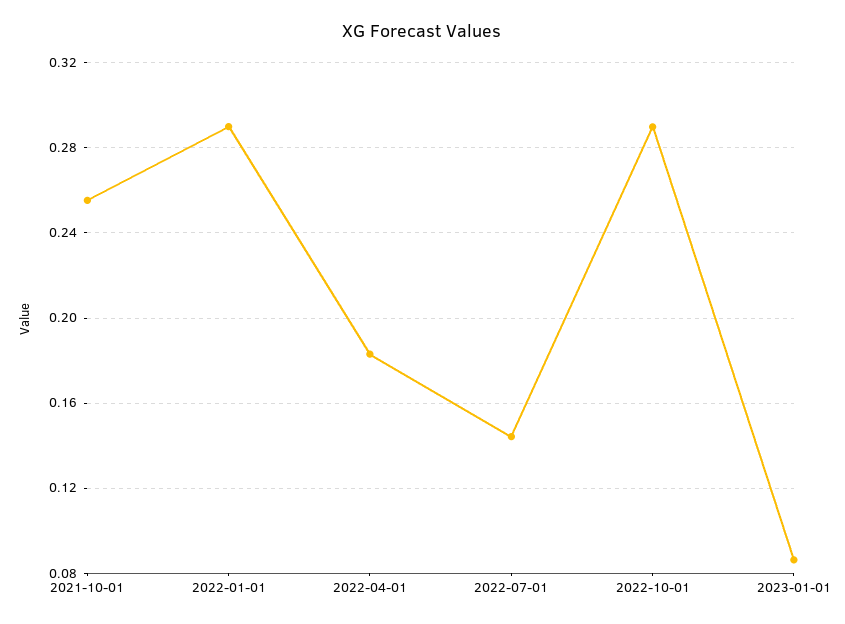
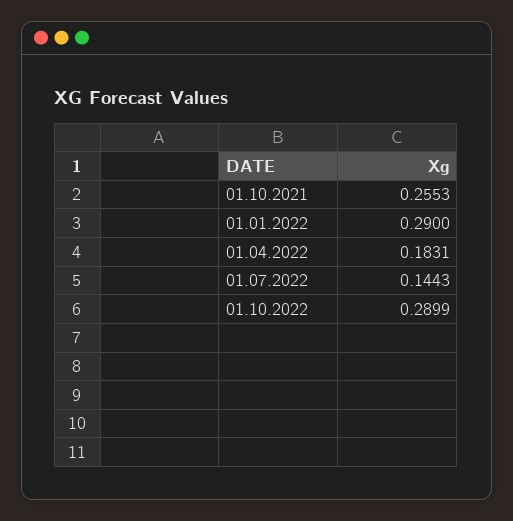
2023-01-01: 0.085 -> none

